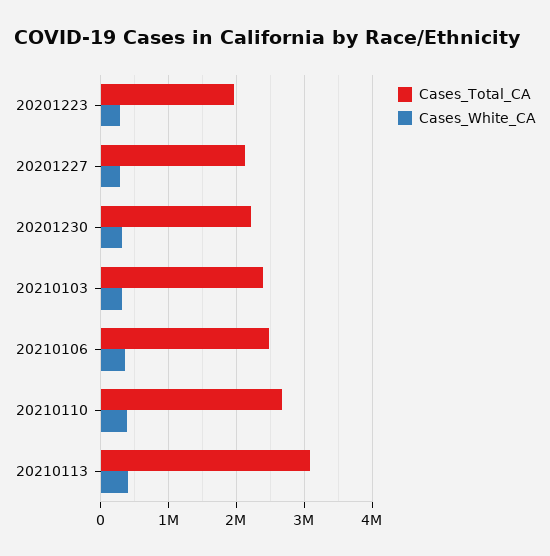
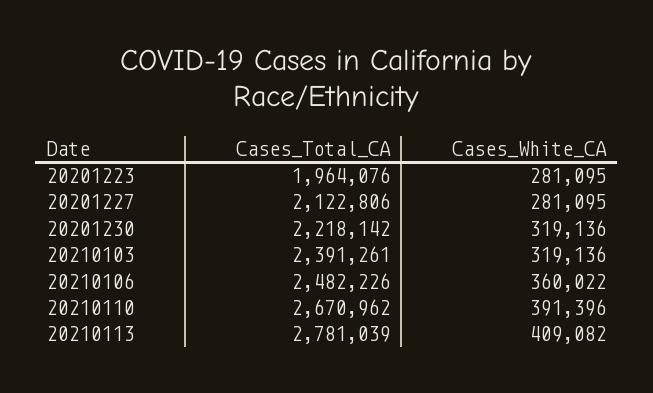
Cases_Total_CA, 20210113: 3100000 -> 2781039

